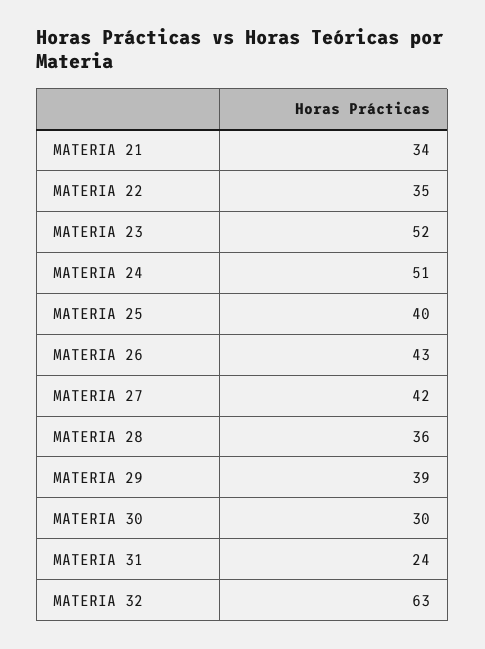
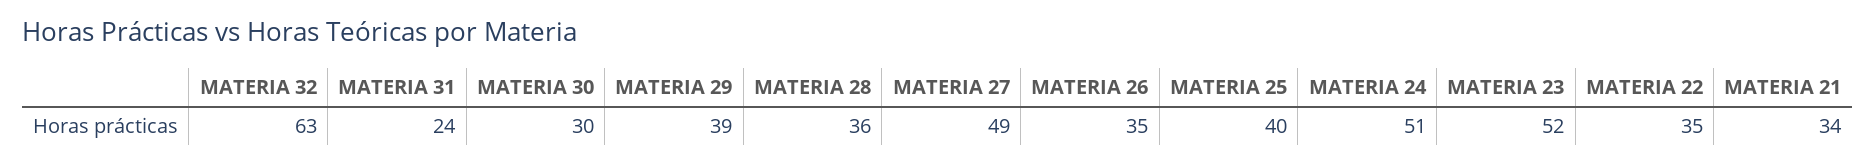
MATERIA 26: 43 -> 35
MATERIA 27: 42 -> 49

